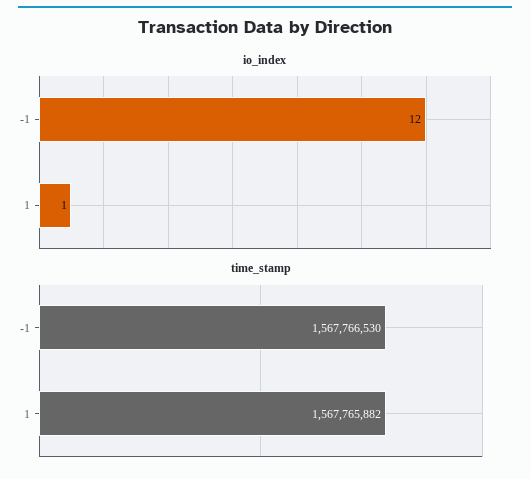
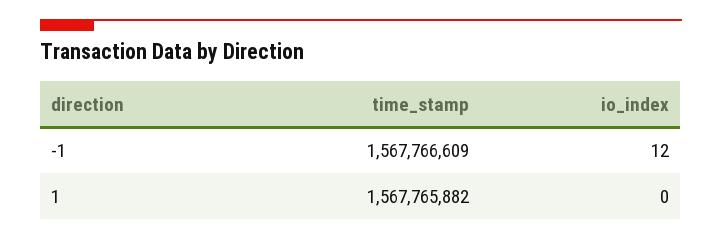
io_index, 1: 1 -> 0
time_stamp, -1: 1567766530 -> 1567766609

